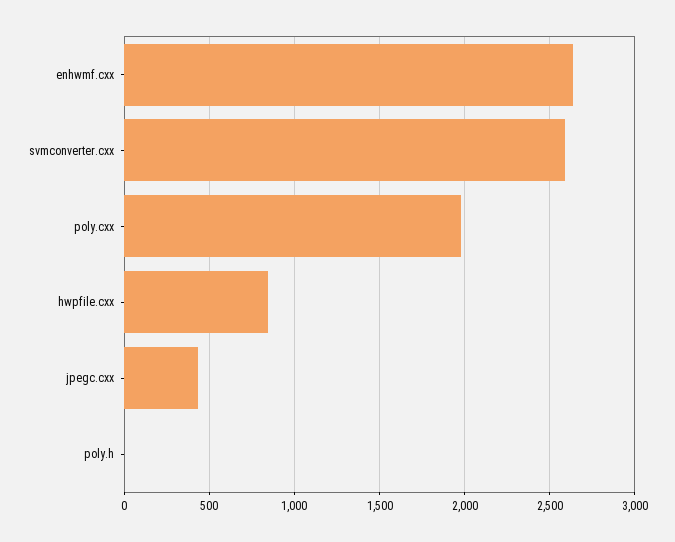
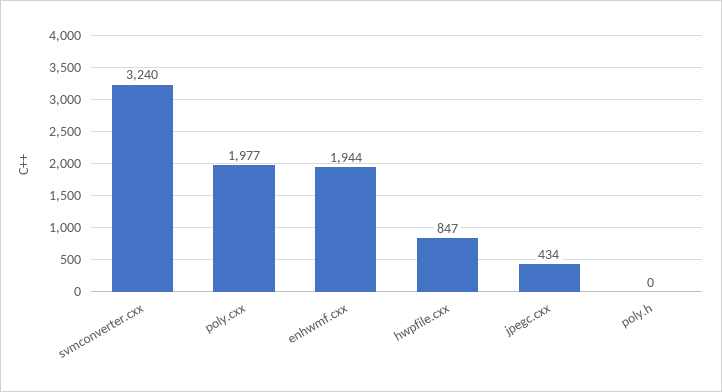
enhwmf.cxx: 2650 -> 1944
svmconverter.cxx: 2600 -> 3240

